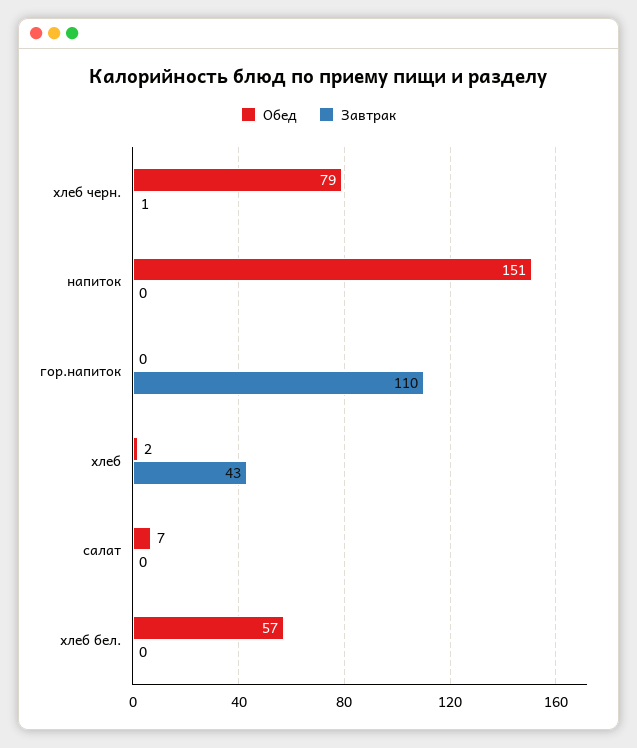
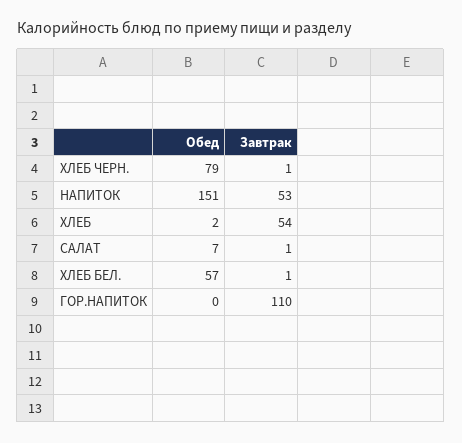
Завтрак, напиток: 0 -> 53
Завтрак, хлеб: 43 -> 54
Завтрак, салат: 0 -> 1
Завтрак, хлеб бел.: 0 -> 1

